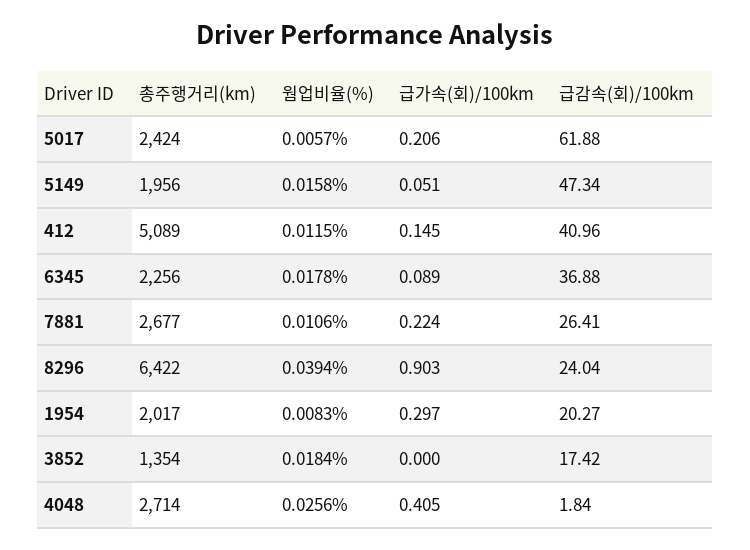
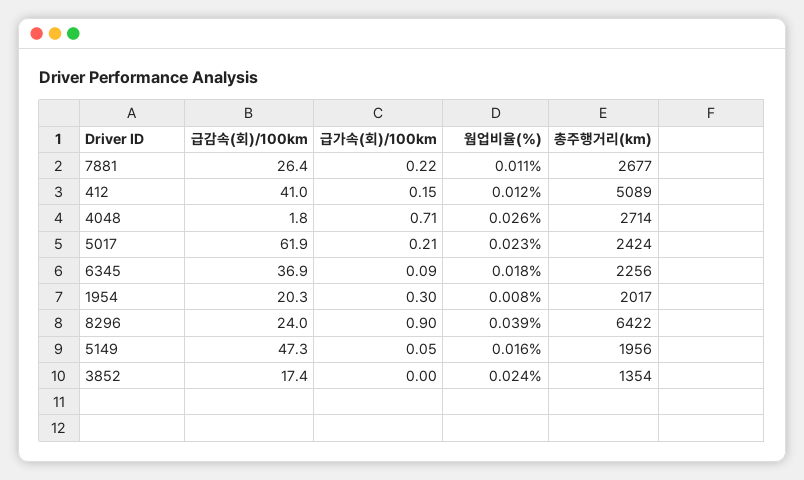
웜업비율(%), 5017: 0.0057 -> 0.023
웜업비율(%), 3852: 0.0184 -> 0.024
급가속(회)/100km, 4048: 0.405 -> 0.71

